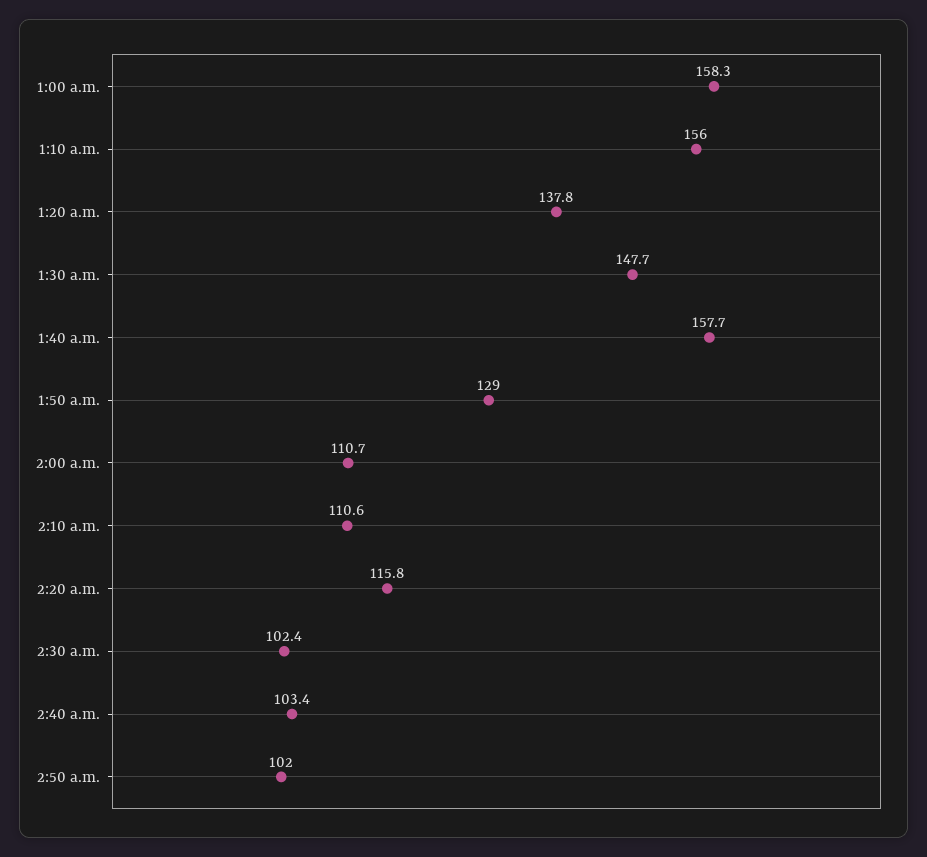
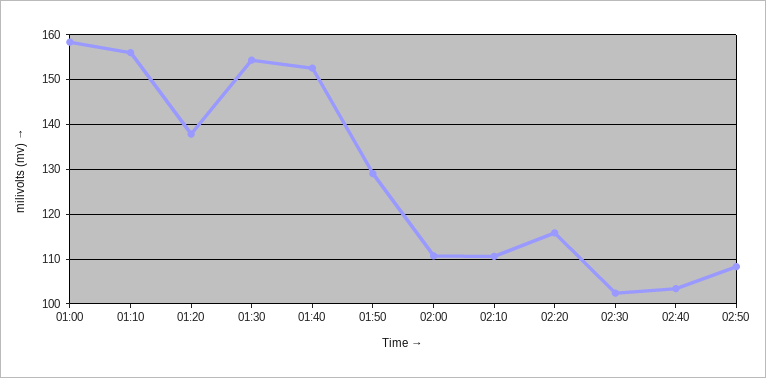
1:30 a.m.: 147.7 -> 154
1:40 a.m.: 157.7 -> 152
2:50 a.m.: 102 -> 108

